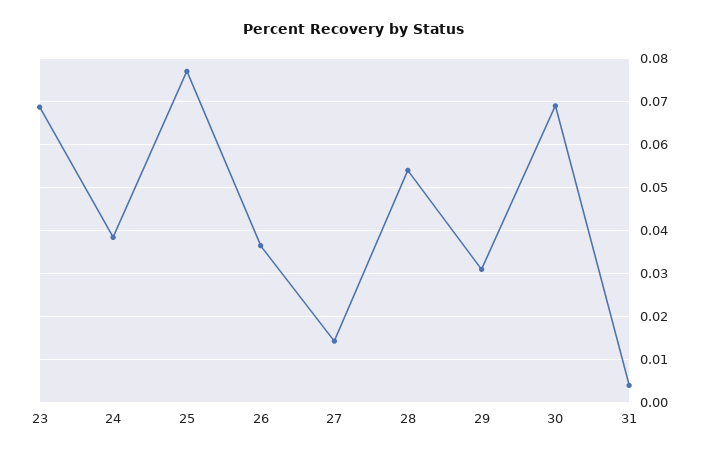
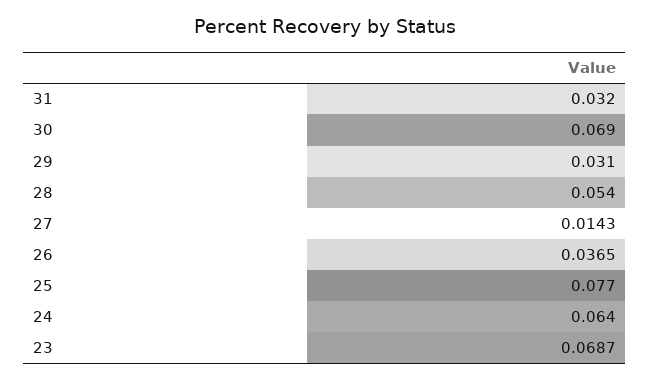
24: 0.038 -> 0.064
31: 0.004 -> 0.032

